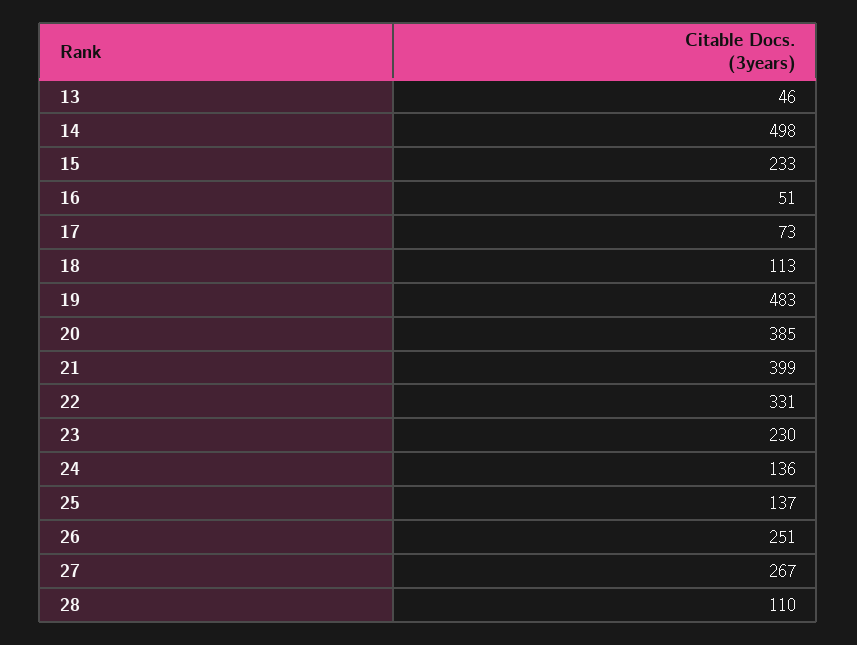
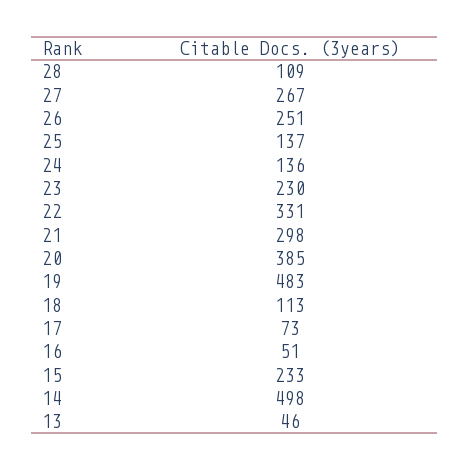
21: 399 -> 298
28: 110 -> 109

